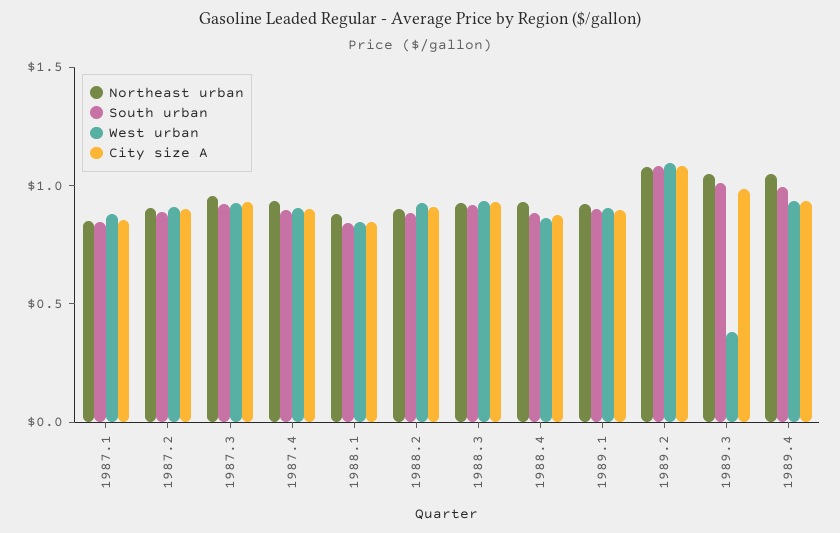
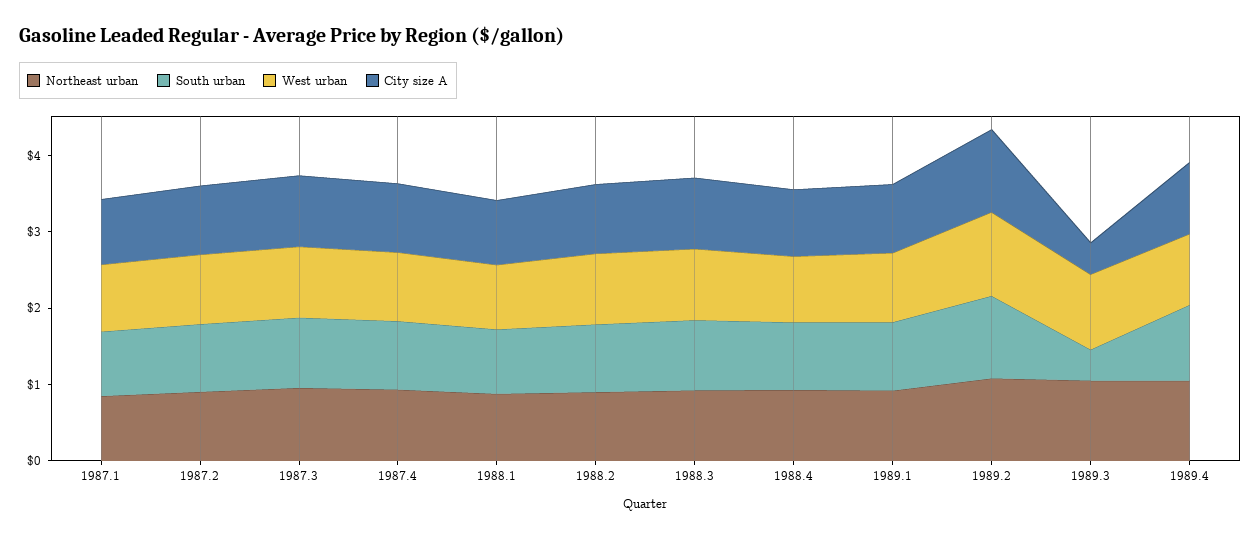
South urban, 1989.3: 1 -> 0.4
West urban, 1989.3: 0.4 -> 1
City size A, 1989.3: 1 -> 0.4

